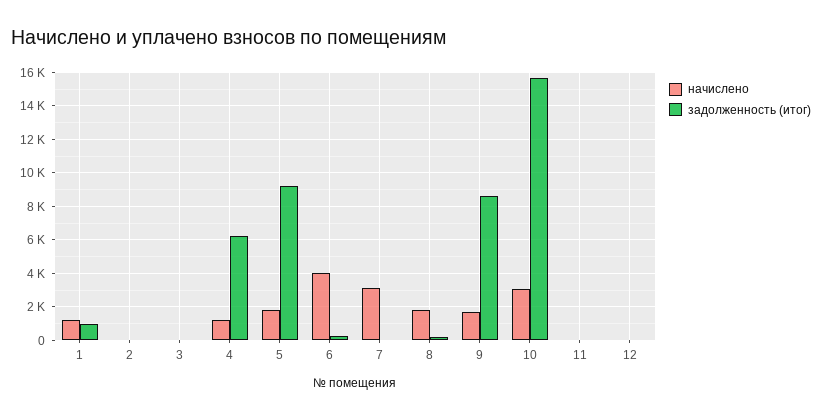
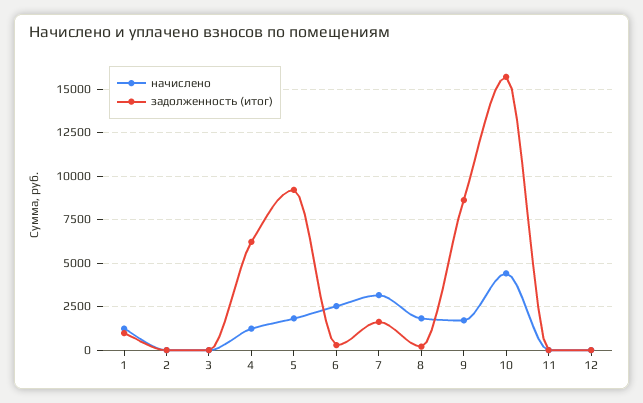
начислено, 6: 4000 -> 2500
задолженность (итог), 7: 0 -> 1500
начислено, 10: 3000 -> 4500

